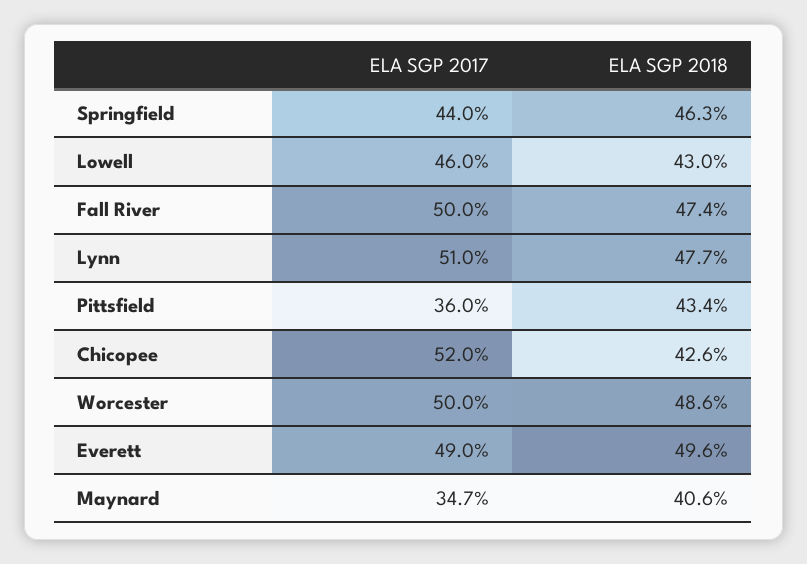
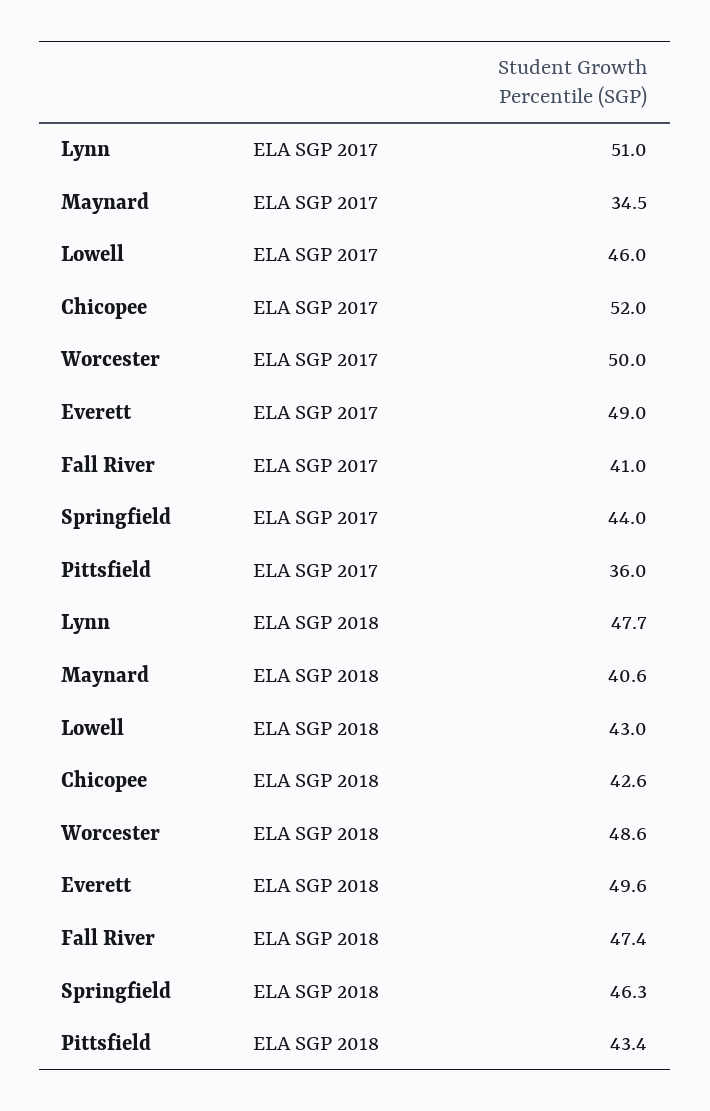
ELA SGP 2017, Fall River: 50 -> 41
ELA SGP 2017, Maynard: 34.7 -> 34.5

